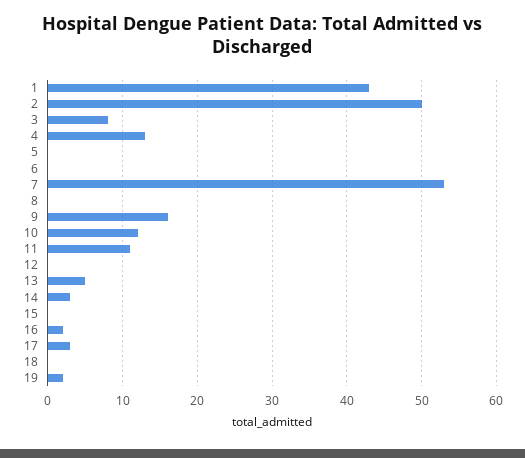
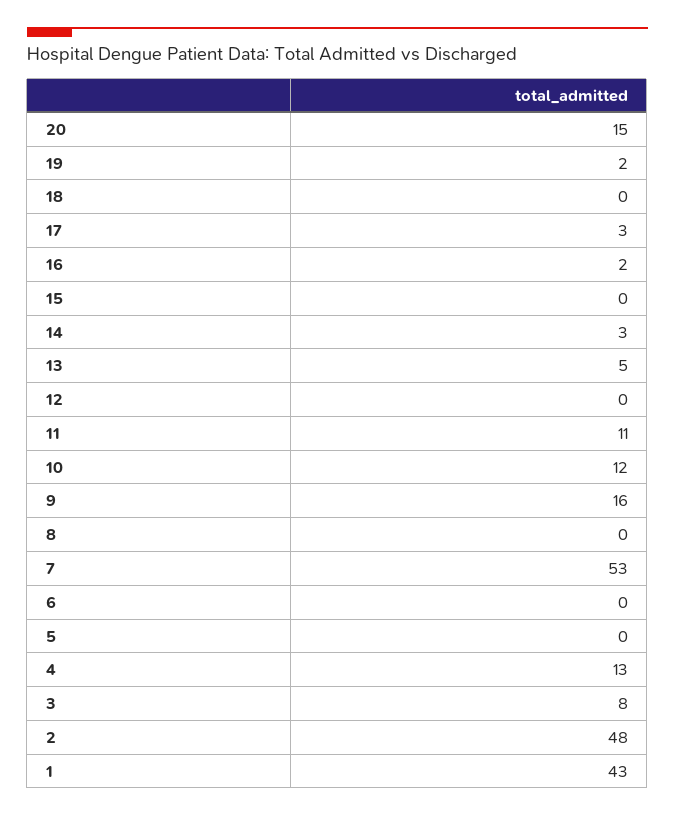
2: 50 -> 48
20: none -> 15

